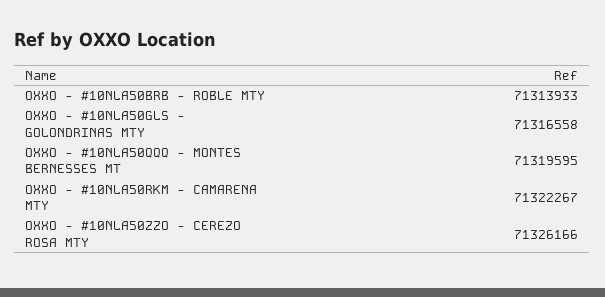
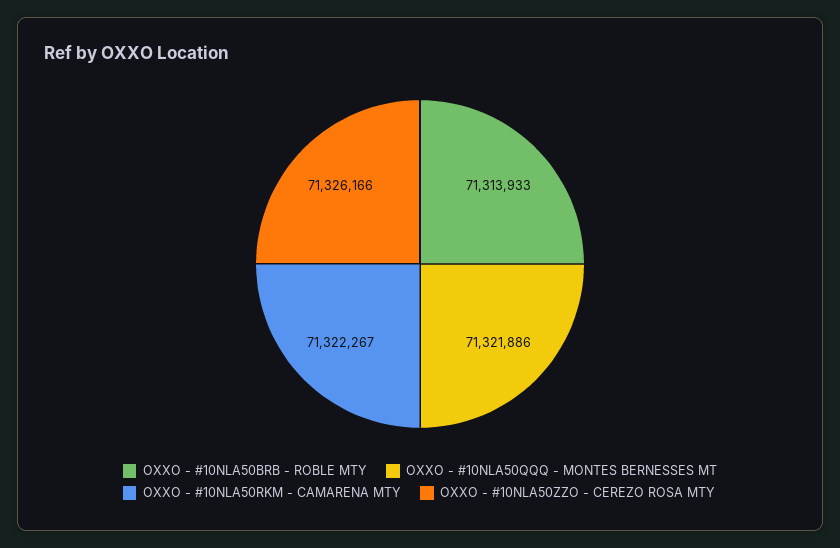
OXXO - #10NLA50GLS - GOLONDRINAS MTY: 71316558 -> none
OXXO - #10NLA50QQQ - MONTES BERNESSES MT: 71319595 -> 71321886

